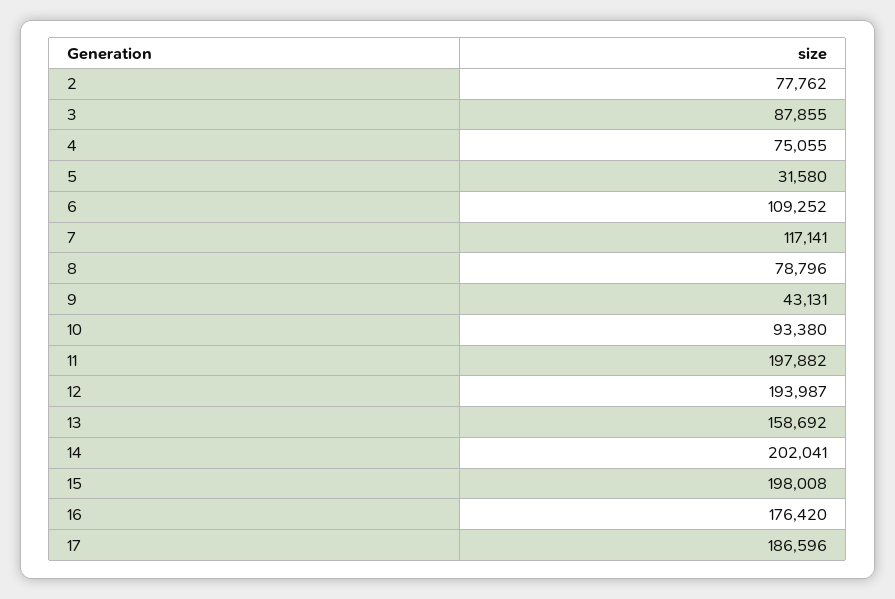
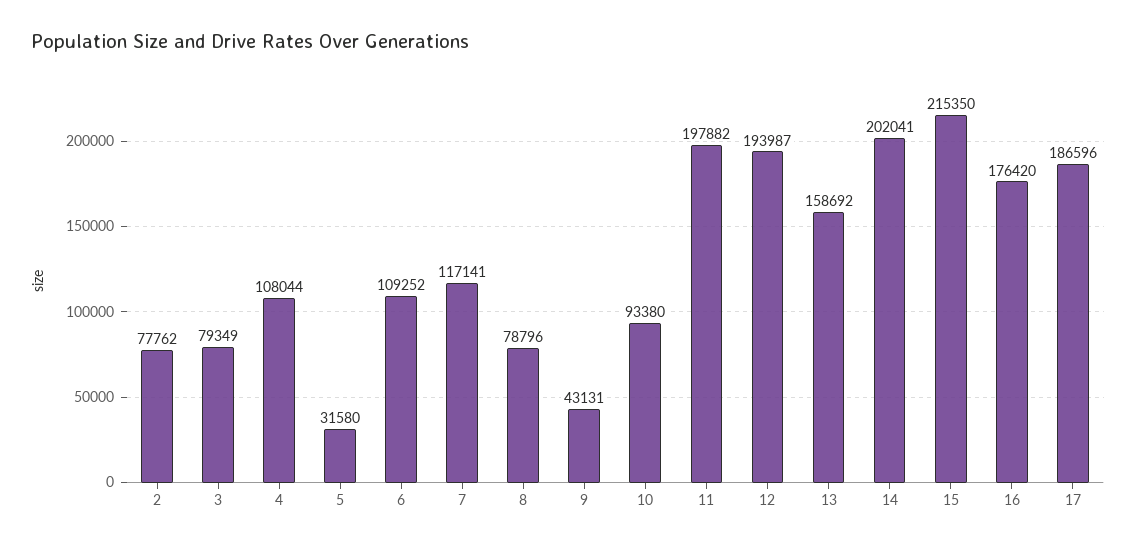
3: 87855 -> 79349
4: 75055 -> 108044
15: 198008 -> 215350

